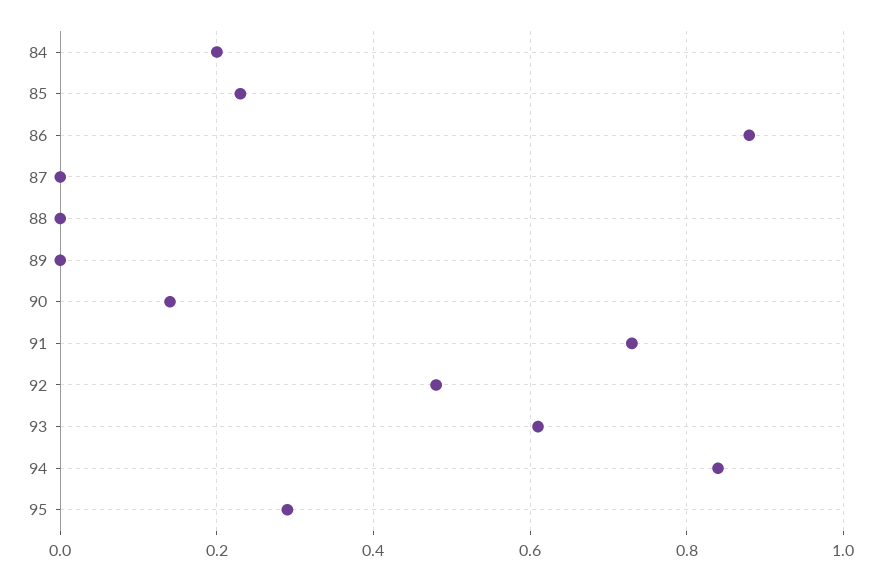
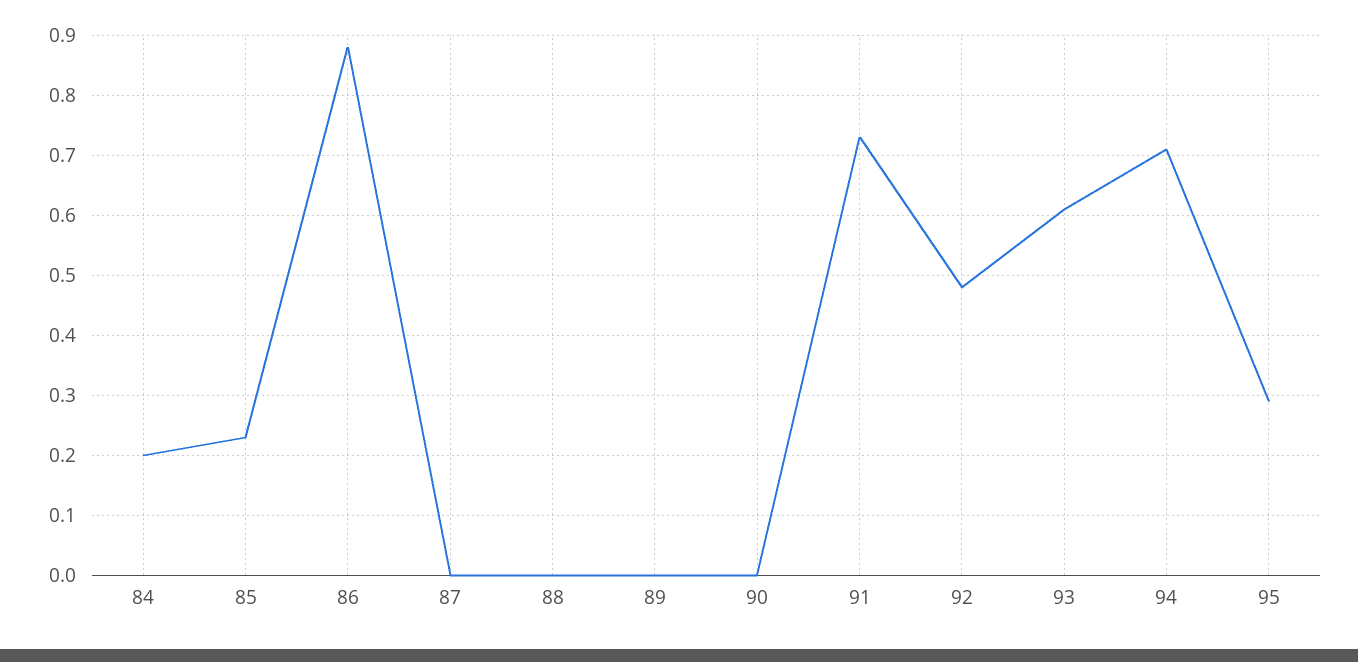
90: 0.15 -> 0
94: 0.85 -> 0.71

